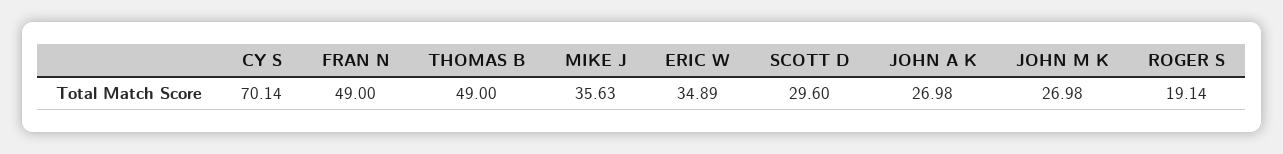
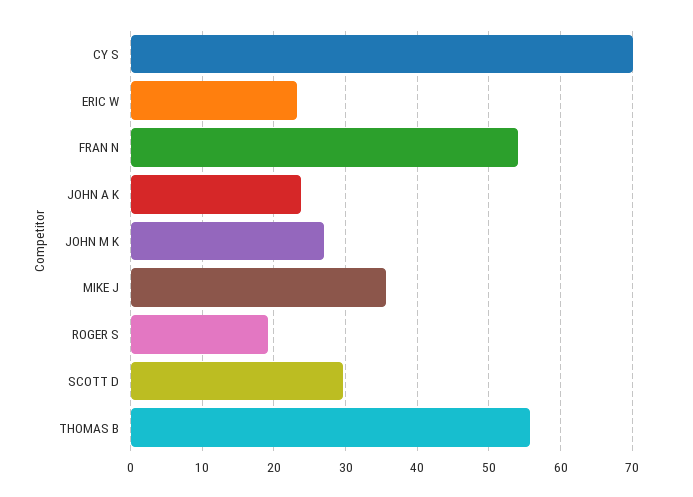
FRAN N: 49 -> 54
THOMAS B: 49 -> 56
ERIC W: 34.89 -> 23
JOHN A K: 26.98 -> 24

